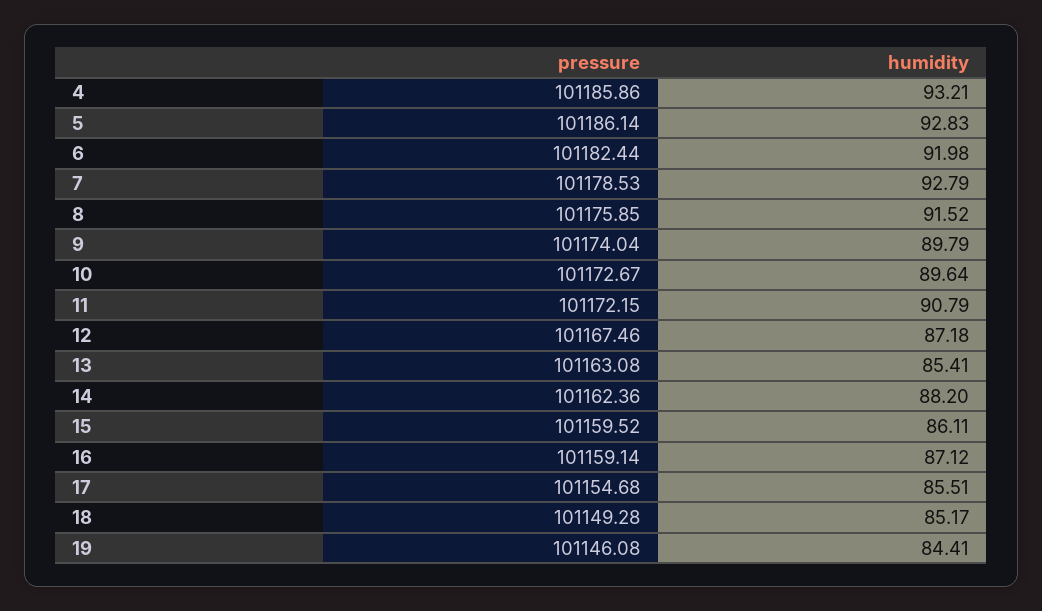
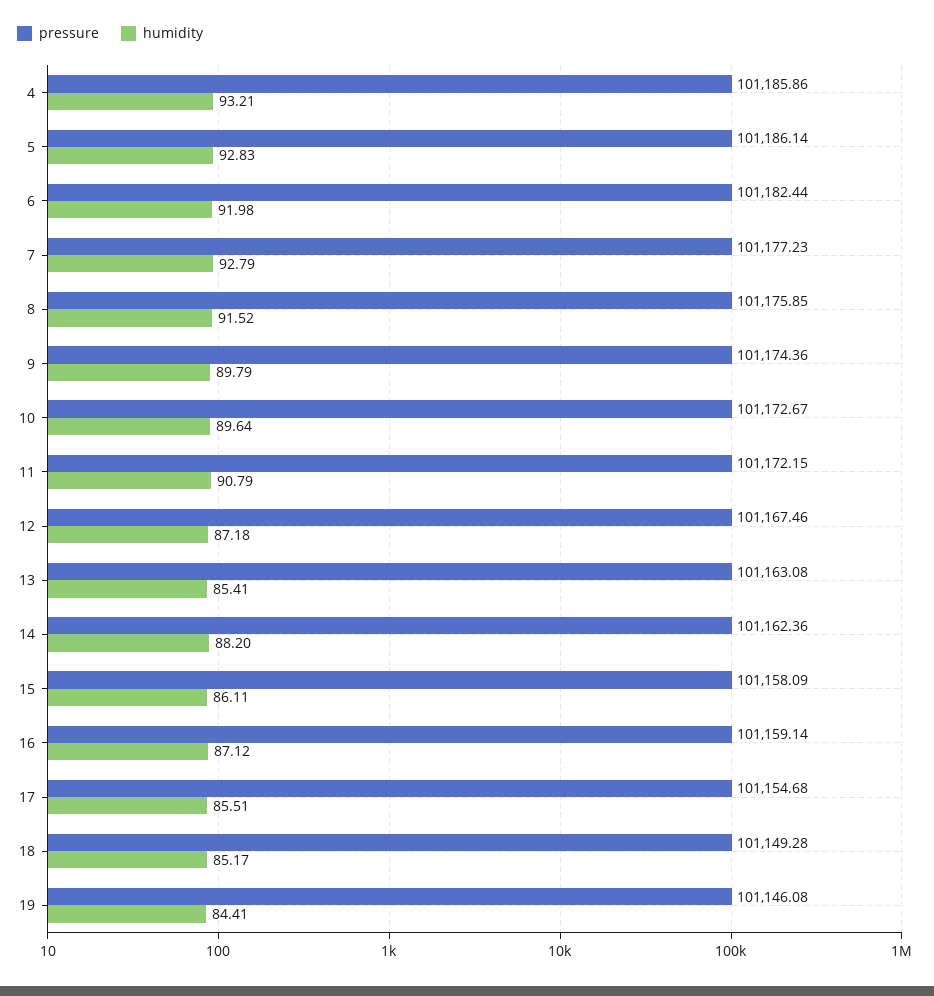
pressure, 7: 101178.53 -> 101177.23
pressure, 9: 101174.04 -> 101174.36
pressure, 15: 101159.52 -> 101158.09

